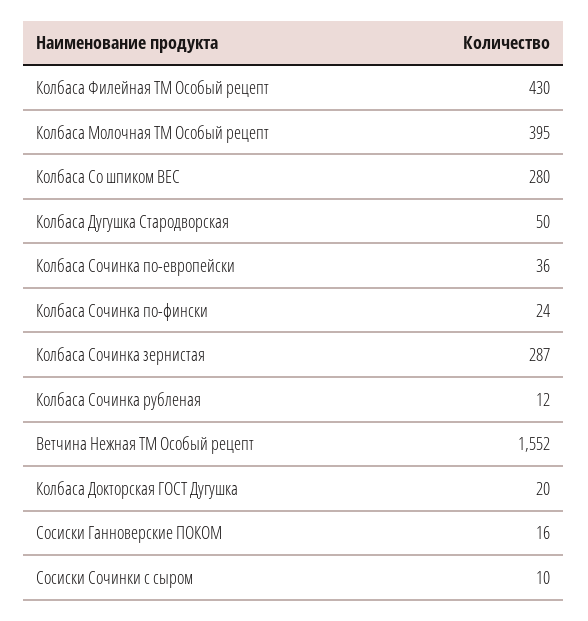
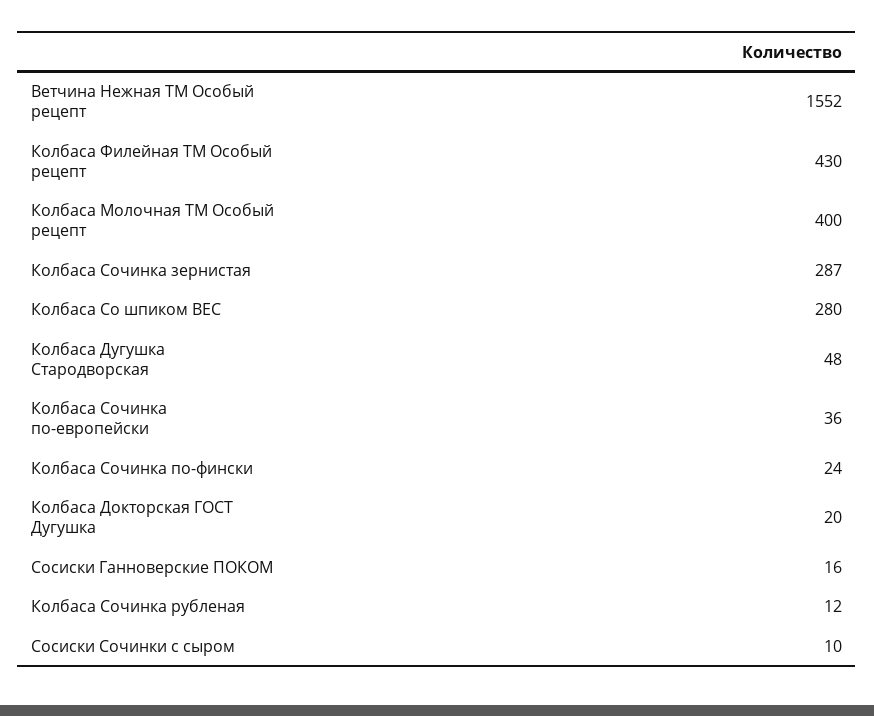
Колбаса Молочная ТМ Особый рецепт: 395 -> 400
Колбаса Дугушка Стародворская: 50 -> 48

